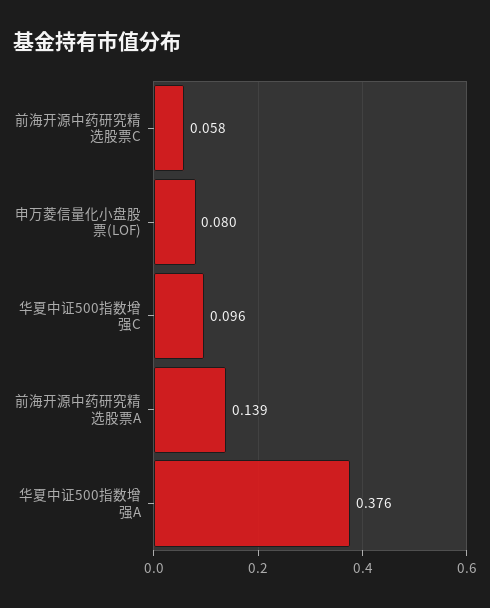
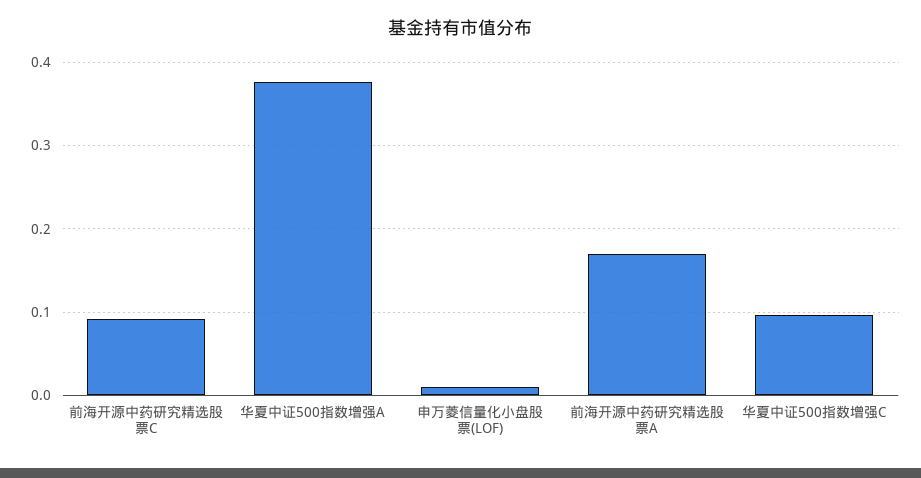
前海开源中药研究精选股票C: 0.058 -> 0.09
申万菱信量化小盘股票(LOF): 0.08 -> 0.01
前海开源中药研究精选股票A: 0.139 -> 0.17

